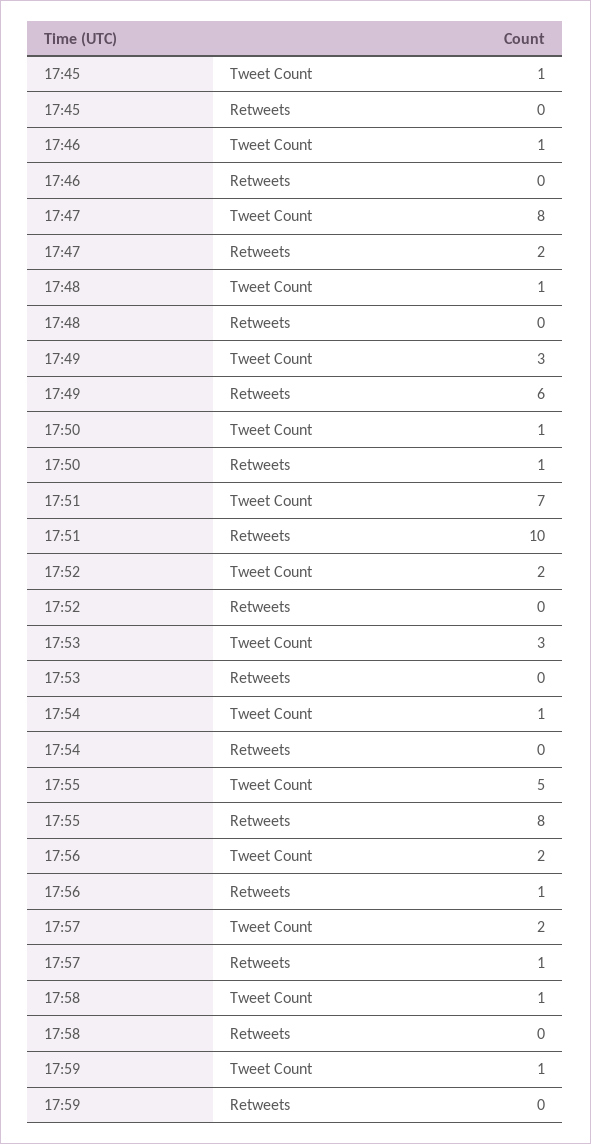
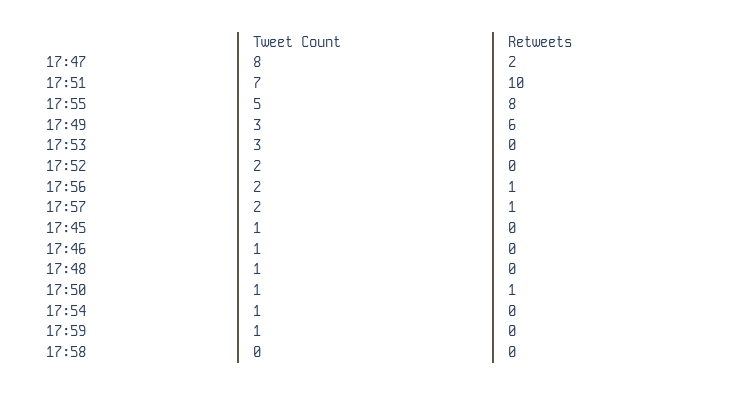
17:58, Tweet Count: 1 -> 0

